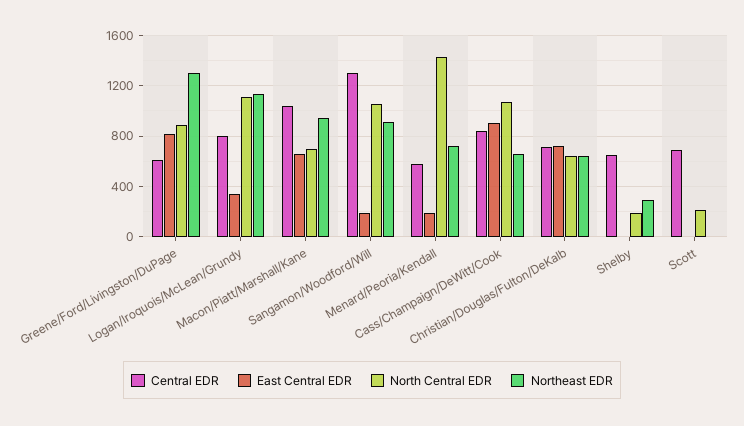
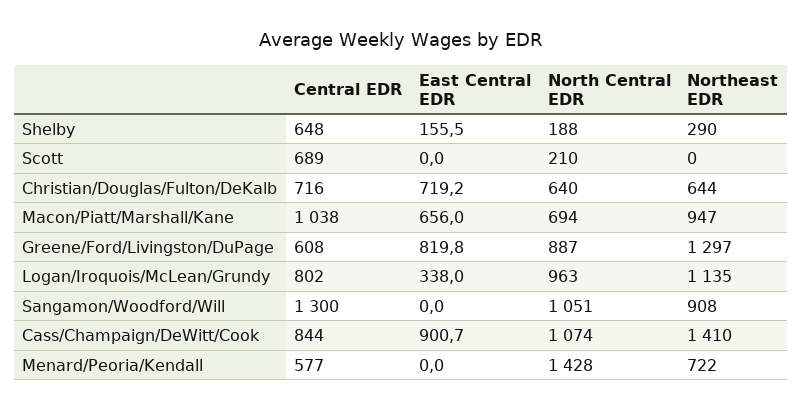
North Central EDR, Logan/Iroquois/McLean/Grundy: 1100 -> 963
East Central EDR, Sangamon/Woodford/Will: 200 -> 0
East Central EDR, Menard/Peoria/Kendall: 200 -> 0
Northeast EDR, Cass/Champaign/DeWitt/Cook: 650 -> 1410
East Central EDR, Shelby: 0 -> 155.5

